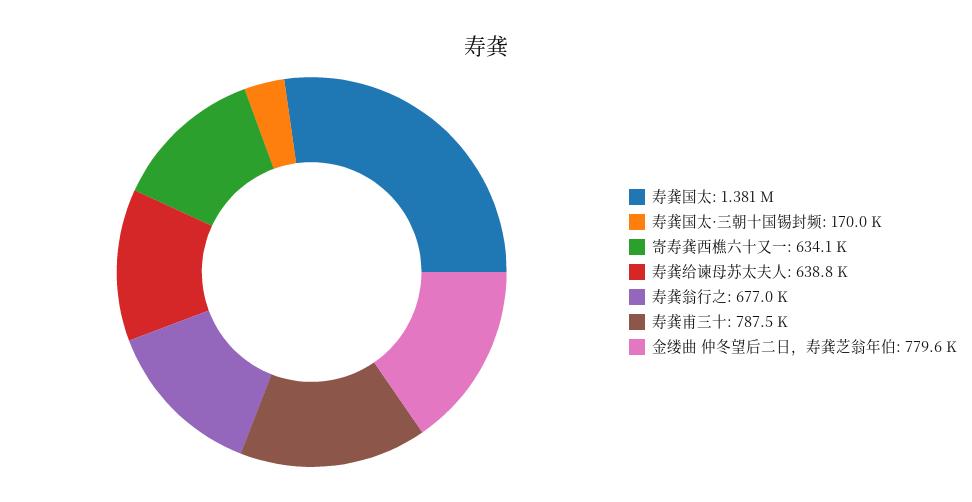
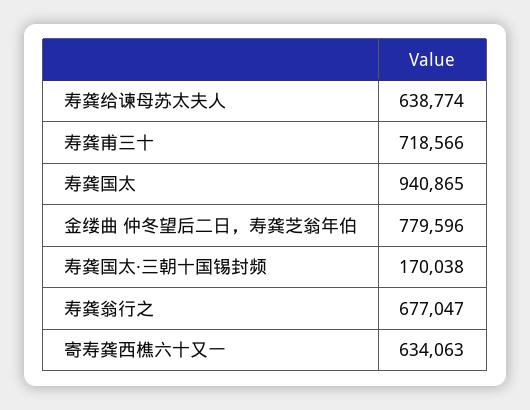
寿龚国太: 1381000 -> 940865
寿龚甫三十: 787500 -> 718566

